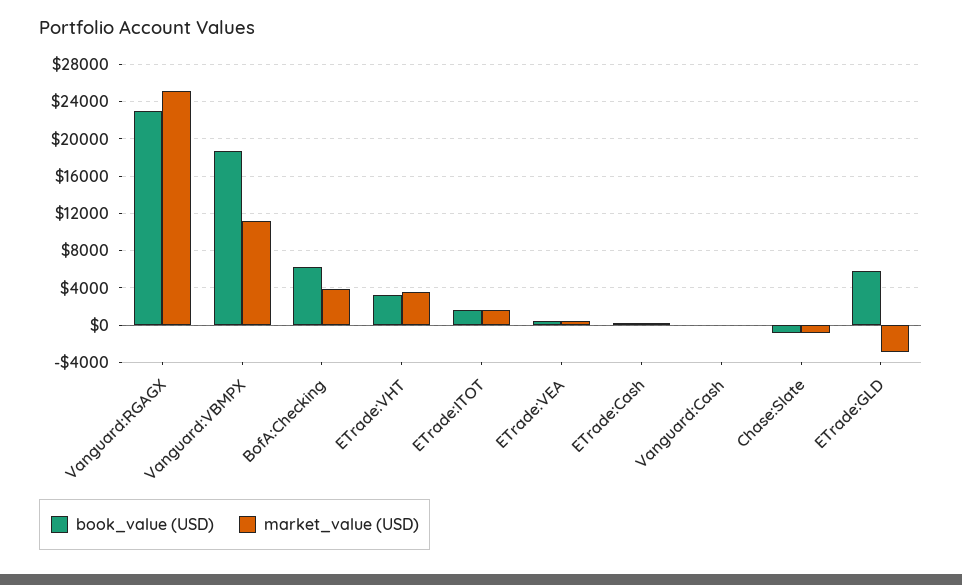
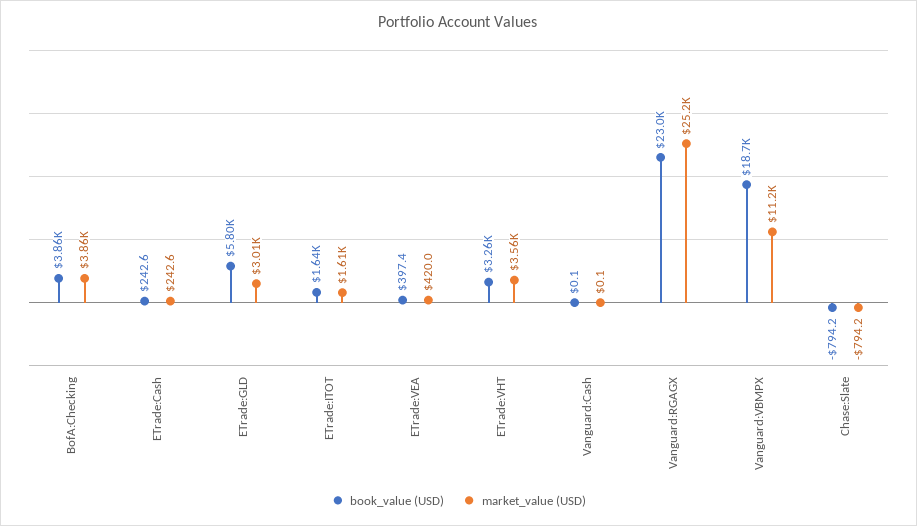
book_value (USD), BofA:Checking: 6000 -> 3860
market_value (USD), ETrade:GLD: -3000 -> 3010

